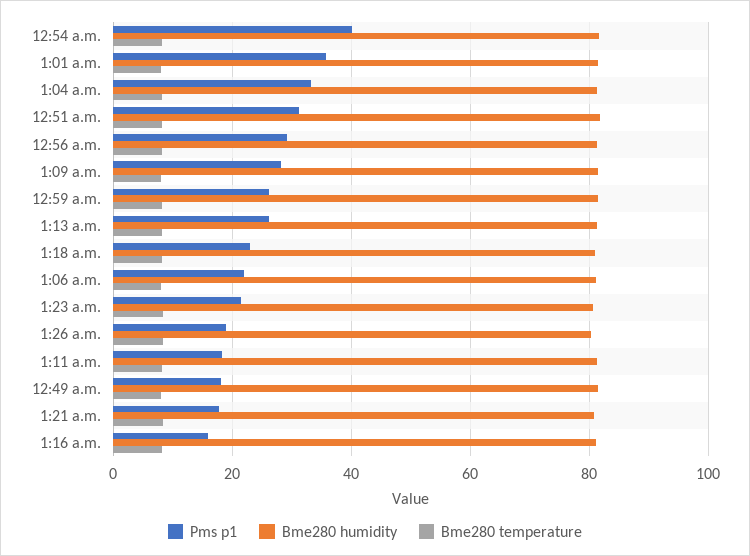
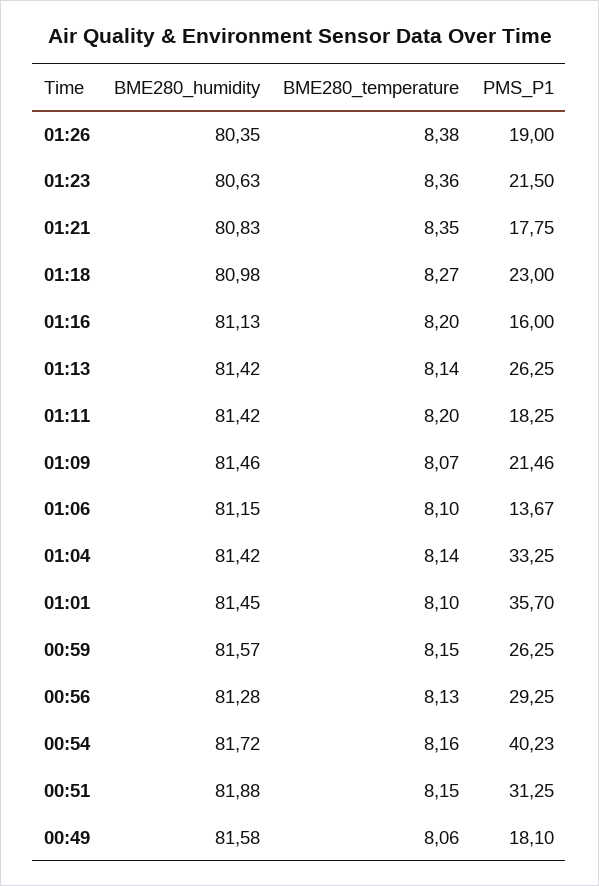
Pms p1, 1:09 a.m.: 28 -> 21.46
Pms p1, 1:06 a.m.: 22 -> 13.67

